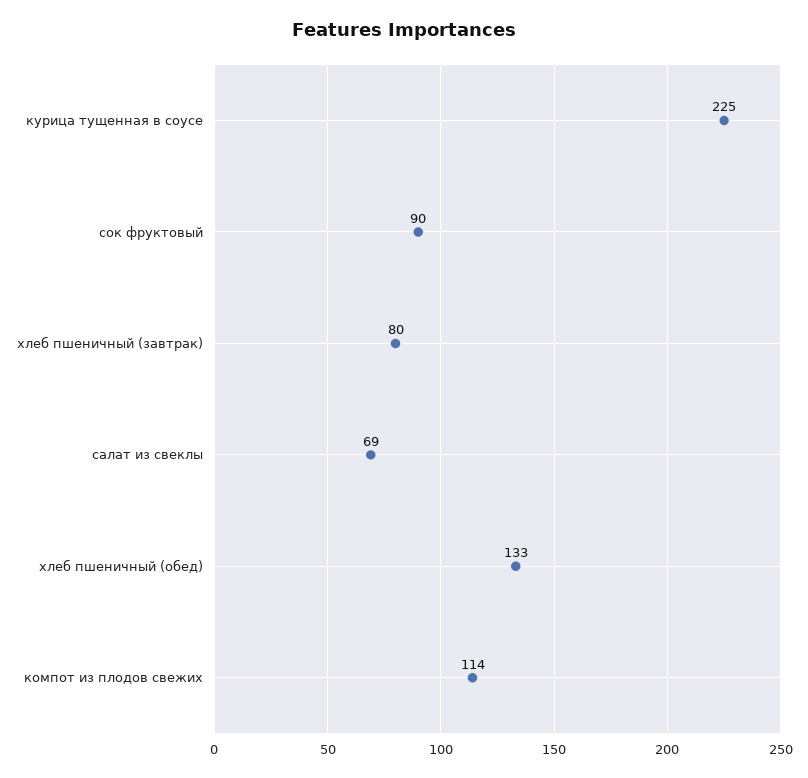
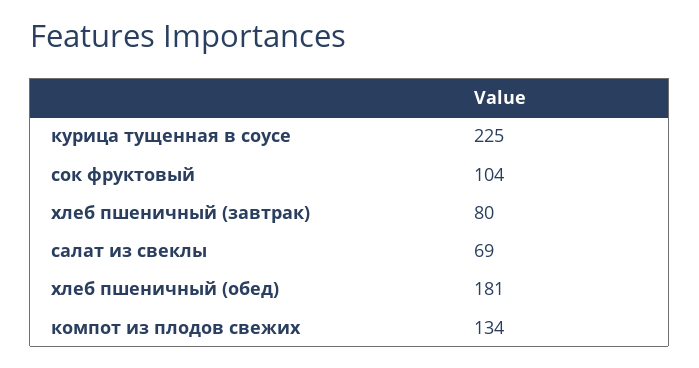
сок фруктовый: 90 -> 104
хлеб пшеничный (обед): 133 -> 181
компот из плодов свежих: 114 -> 134

